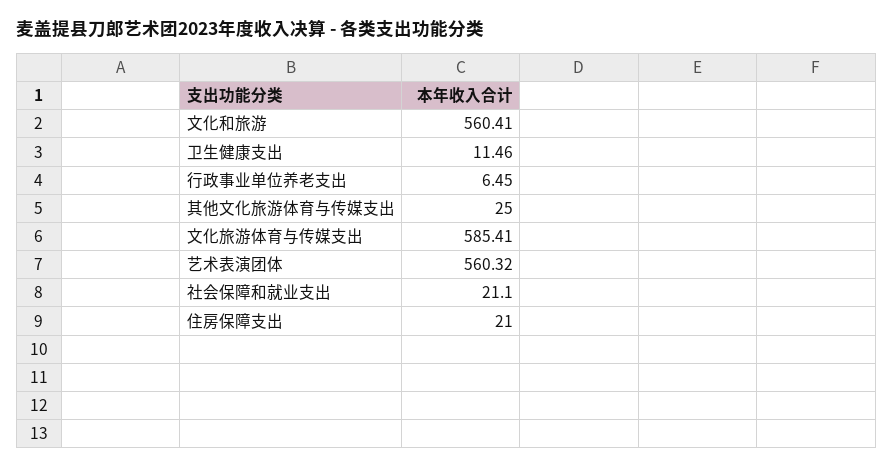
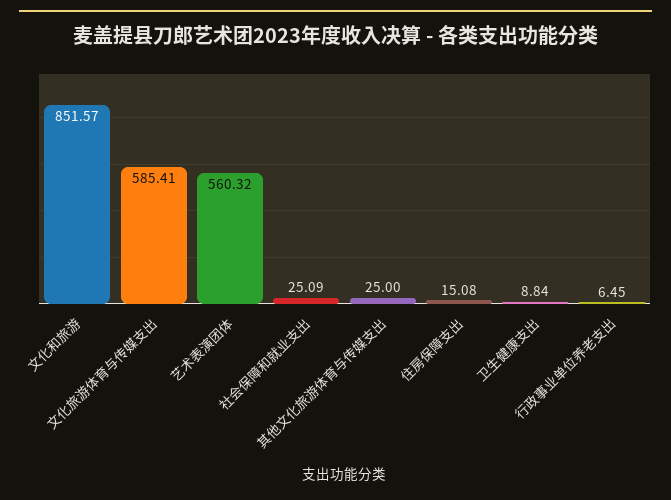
文化和旅游: 560.41 -> 851.57
卫生健康支出: 11.46 -> 8.84
社会保障和就业支出: 21.1 -> 25.09
住房保障支出: 21 -> 15.08

